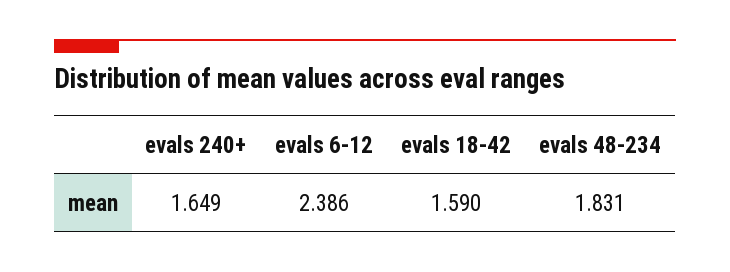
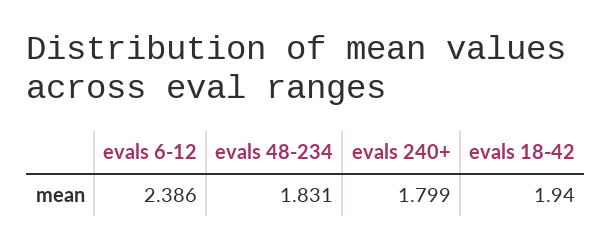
evals 240+: 1.649 -> 1.799
evals 18-42: 1.59 -> 1.94

